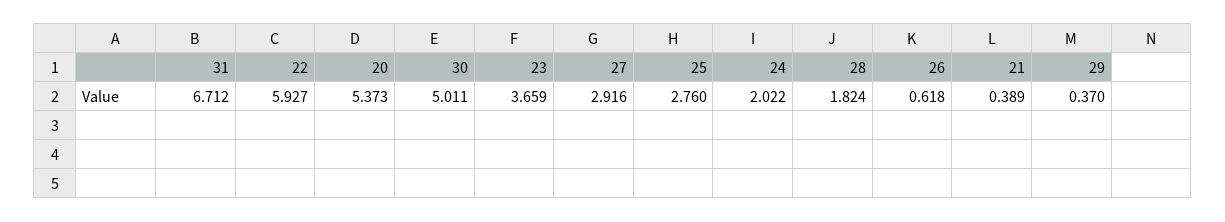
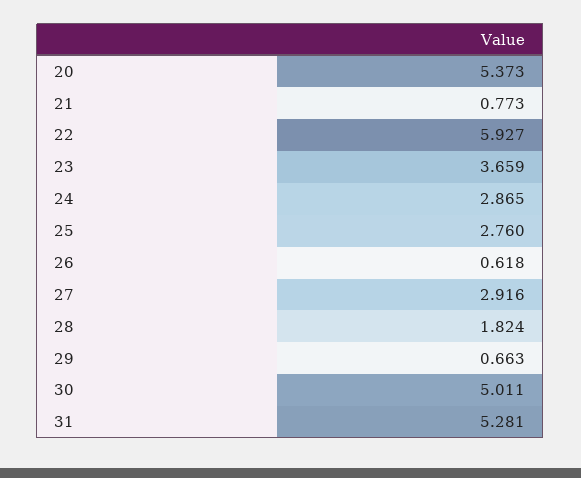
31: 6.712 -> 5.281
24: 2.022 -> 2.865
21: 0.389 -> 0.773
29: 0.37 -> 0.663

